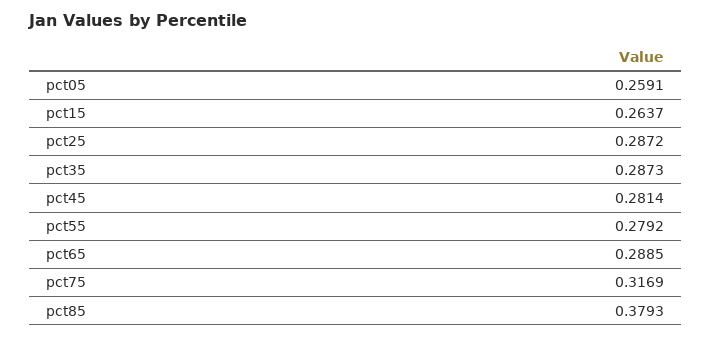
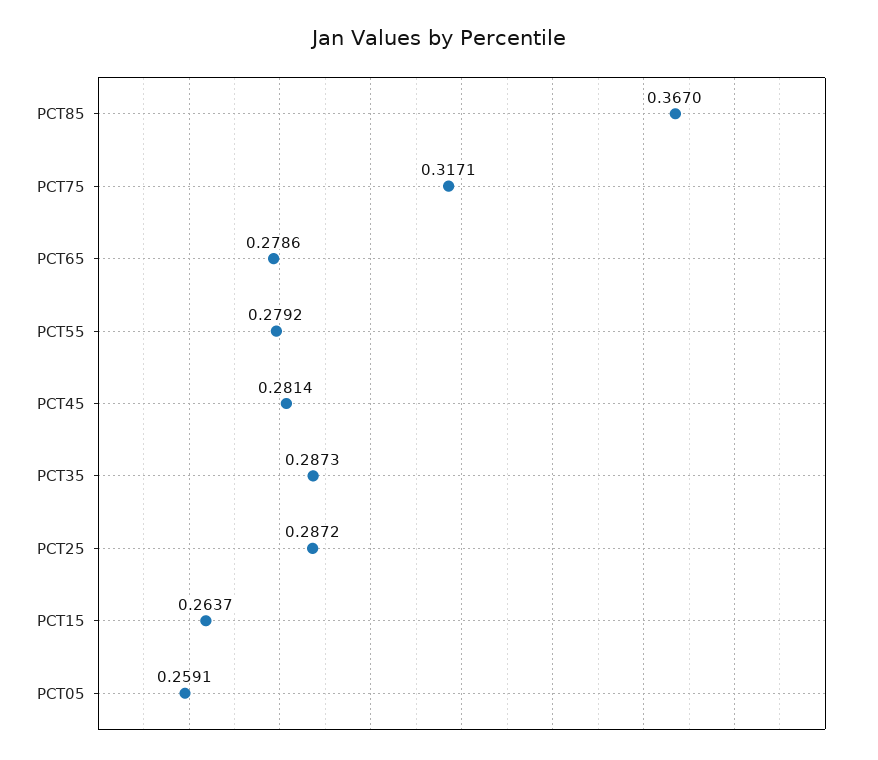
pct65: 0.2885 -> 0.2786
pct75: 0.3169 -> 0.3171
pct85: 0.3793 -> 0.367

